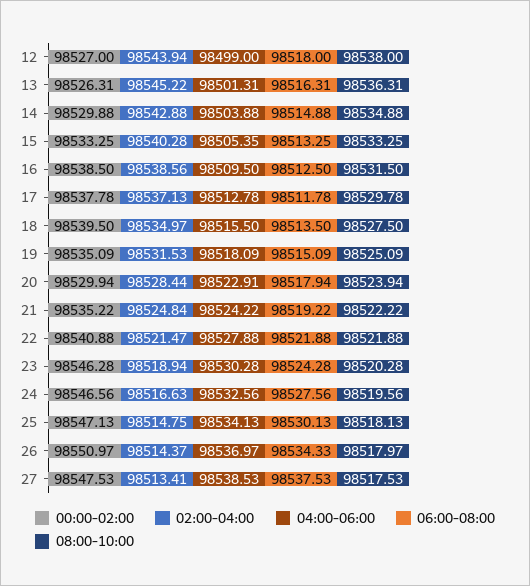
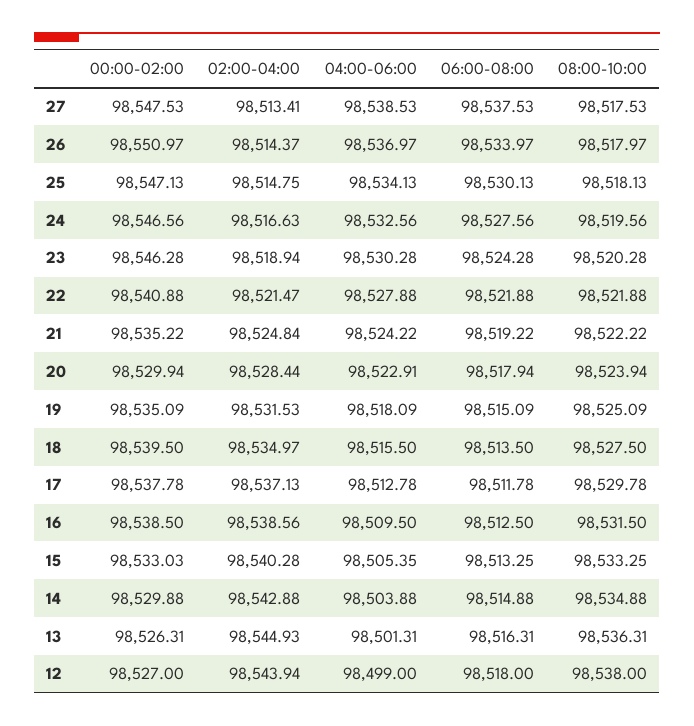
02:00-04:00, 13: 98545.22 -> 98544.93
00:00-02:00, 15: 98533.25 -> 98533.03
06:00-08:00, 26: 98534.33 -> 98533.97

